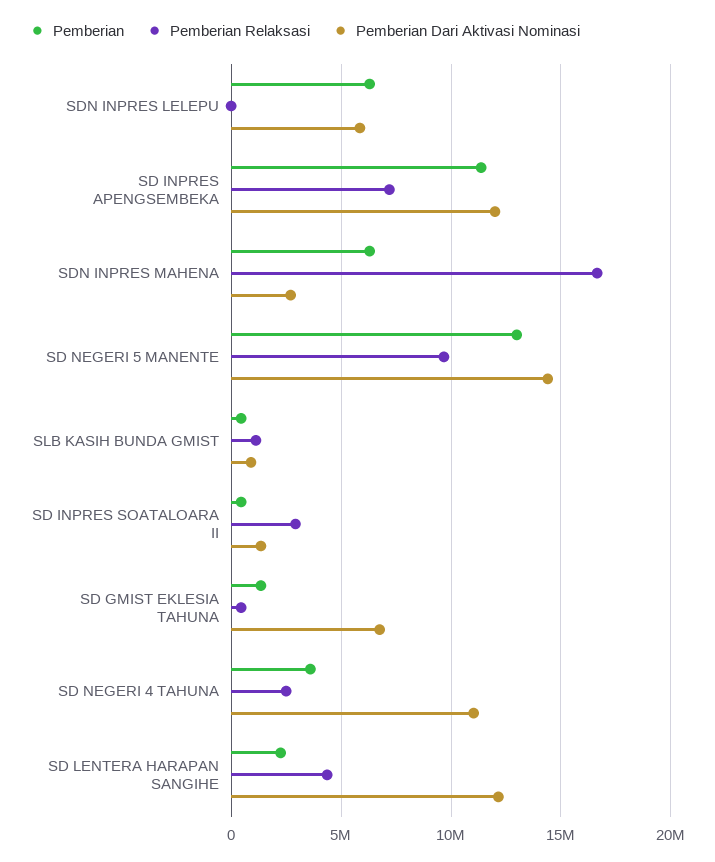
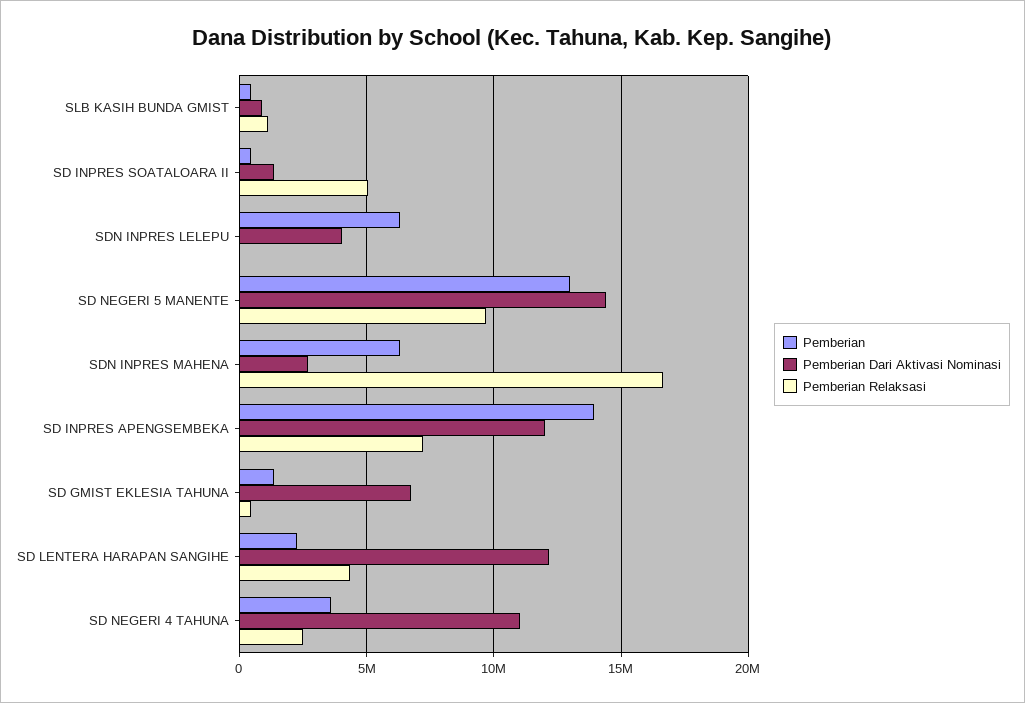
Pemberian Dari Aktivasi Nominasi, SDN INPRES LELEPU: 6000000 -> 4000000
Pemberian, SD INPRES APENGSEMBEKA: 11500000 -> 14000000
Pemberian Relaksasi, SD INPRES SOATALOARA II: 3000000 -> 5000000

